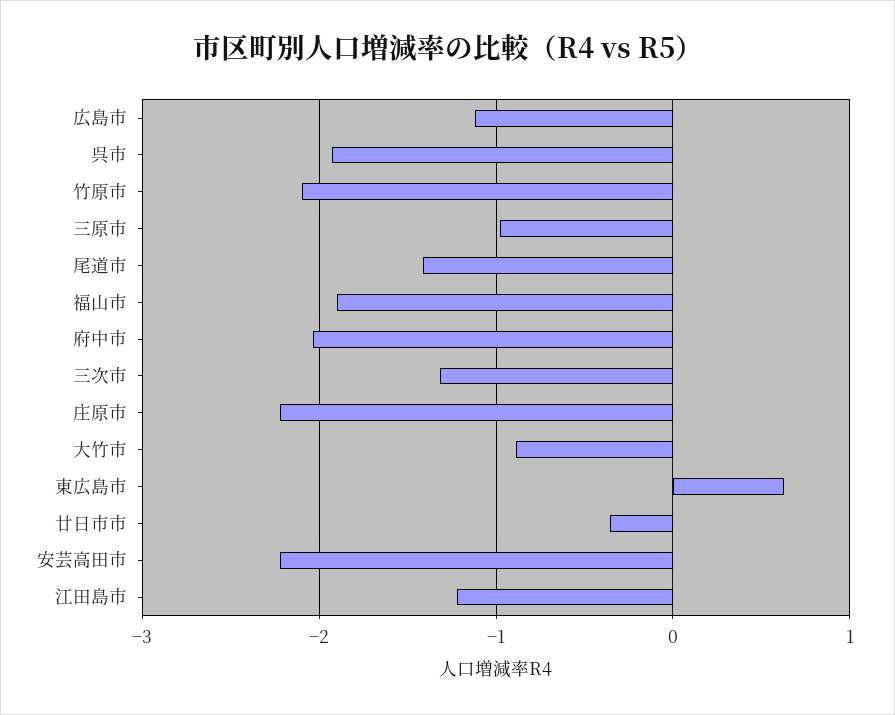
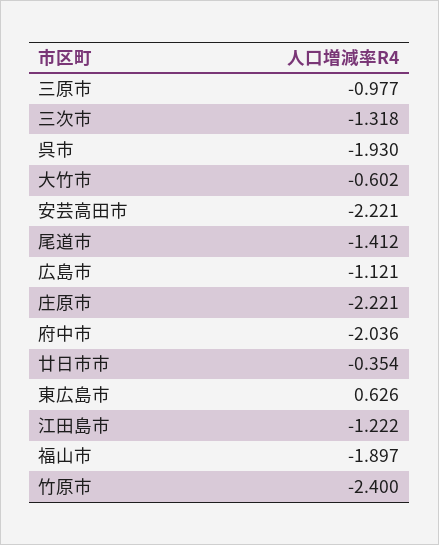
竹原市: -2.1 -> -2.4
大竹市: -0.9 -> -0.602

